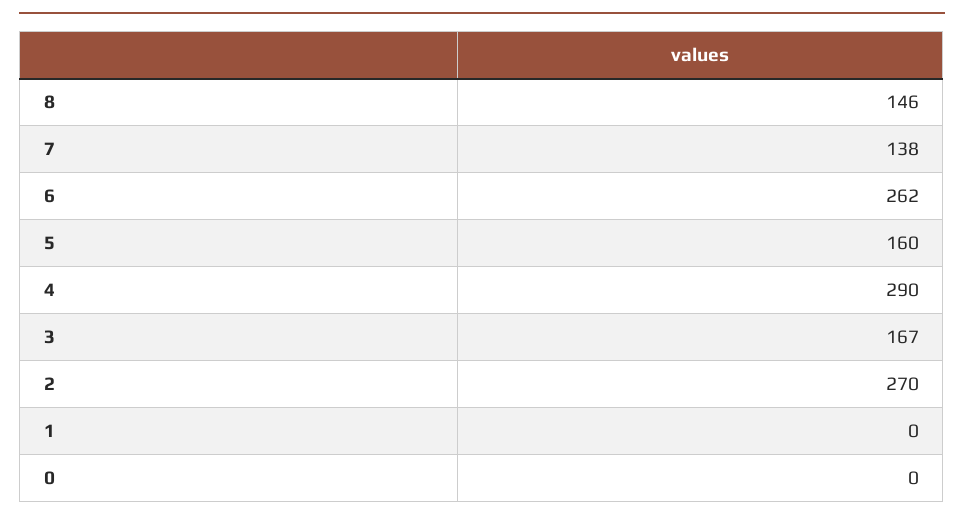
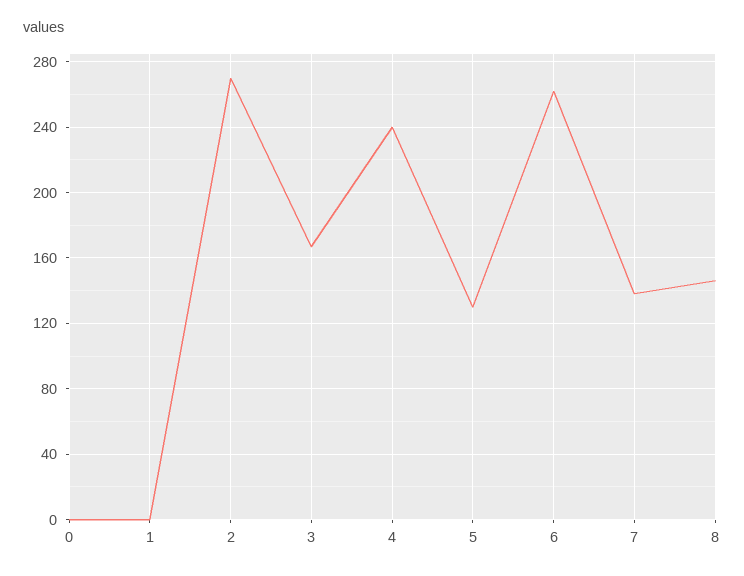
5: 160 -> 130
4: 290 -> 240

